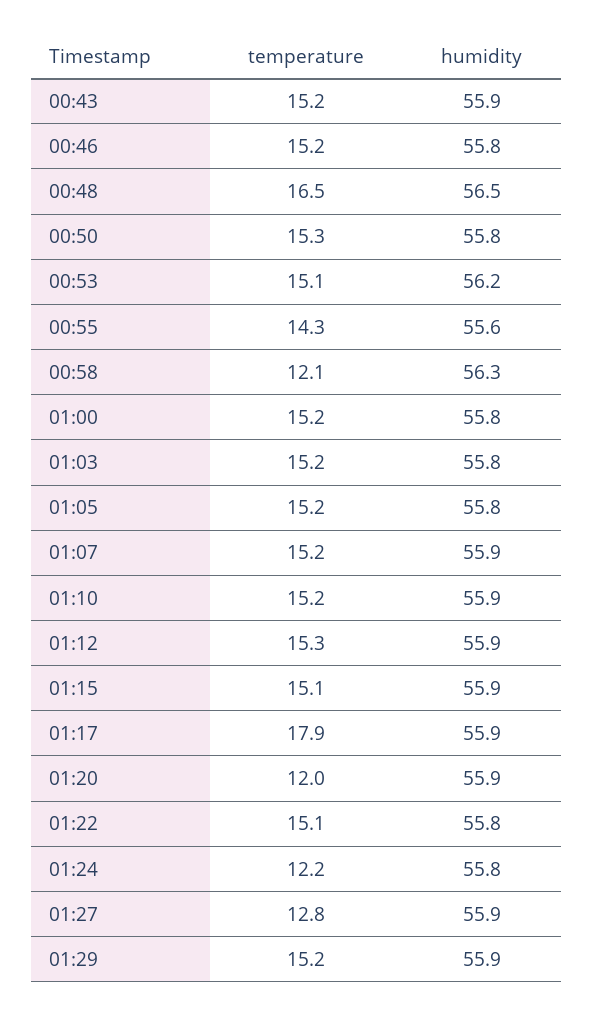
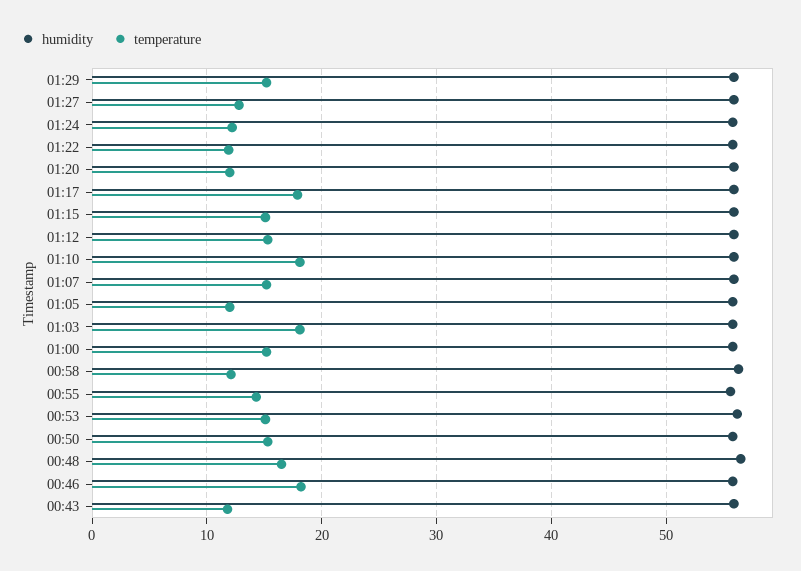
temperature, 00:43: 15.2 -> 12
temperature, 00:46: 15.2 -> 18
temperature, 01:03: 15.2 -> 18
temperature, 01:05: 15.2 -> 12
temperature, 01:10: 15.2 -> 18
temperature, 01:22: 15.1 -> 12

